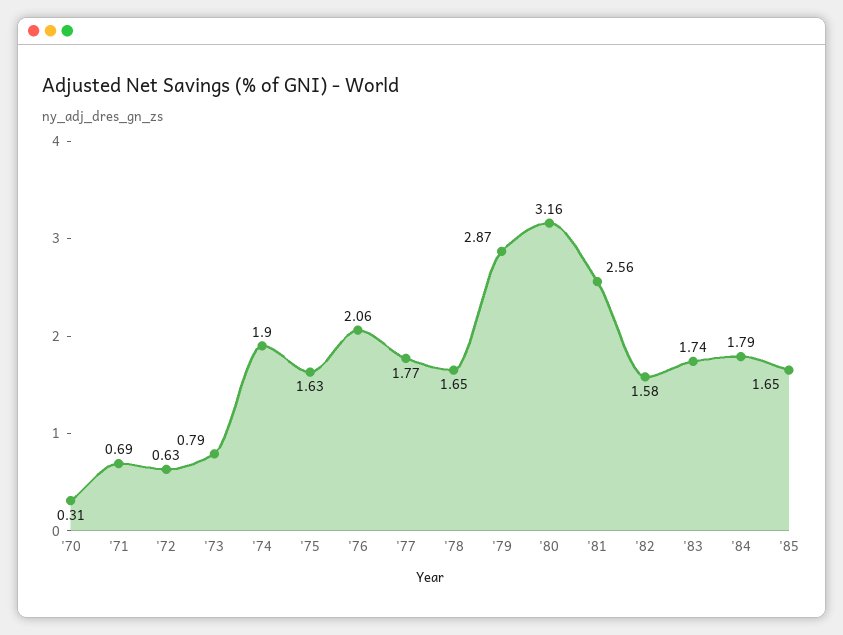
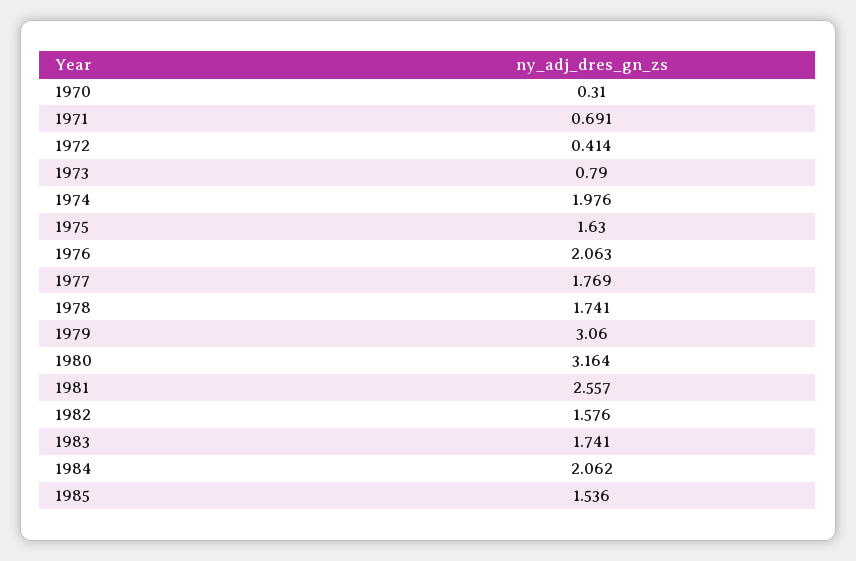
'72: 0.63 -> 0.414
'74: 1.9 -> 1.976
'78: 1.65 -> 1.741
'79: 2.87 -> 3.06
'84: 1.79 -> 2.062
'85: 1.65 -> 1.536

